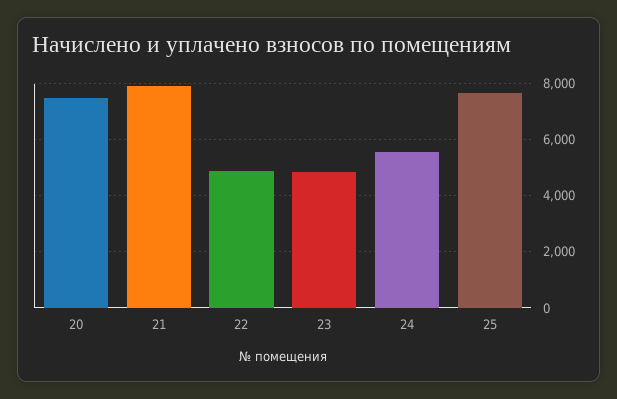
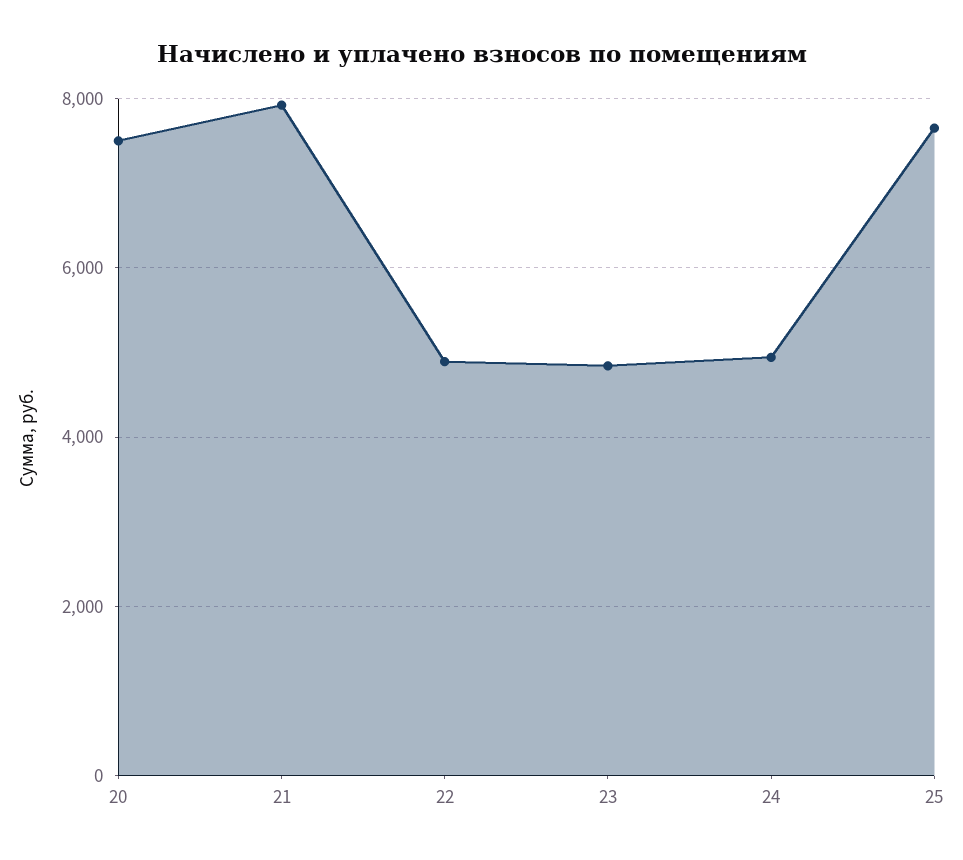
24: 5500 -> 5000

